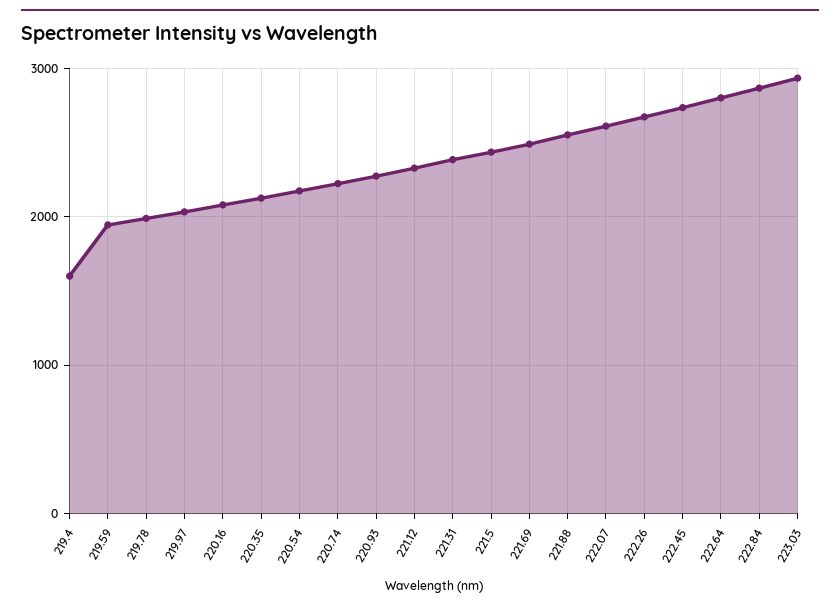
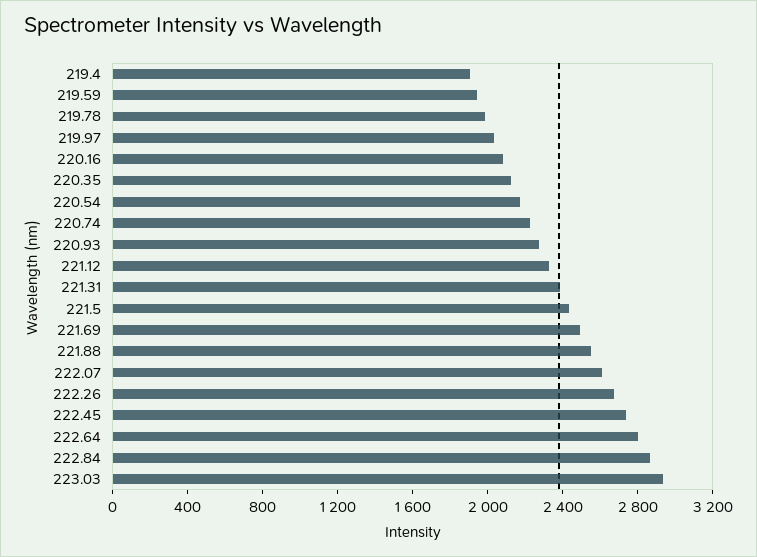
219.4: 1600 -> 1900

